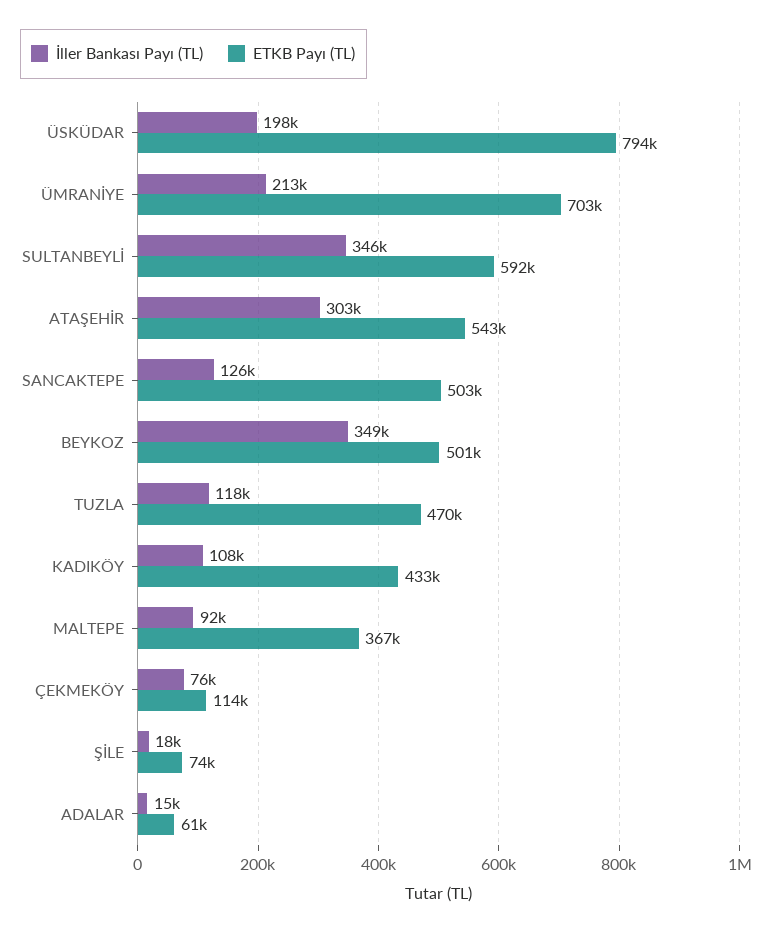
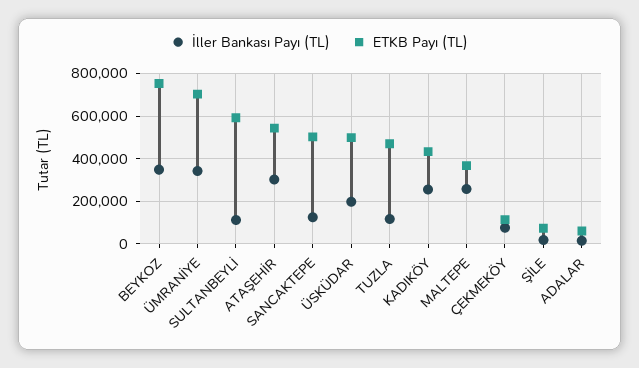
ETKB Payı (TL), ÜSKÜDAR: 794000 -> 500000
İller Bankası Payı (TL), ÜMRANİYE: 213000 -> 350000
İller Bankası Payı (TL), SULTANBEYLİ: 346000 -> 100000
ETKB Payı (TL), BEYKOZ: 501000 -> 750000
İller Bankası Payı (TL), KADIKÖY: 108000 -> 250000
İller Bankası Payı (TL), MALTEPE: 92000 -> 250000

